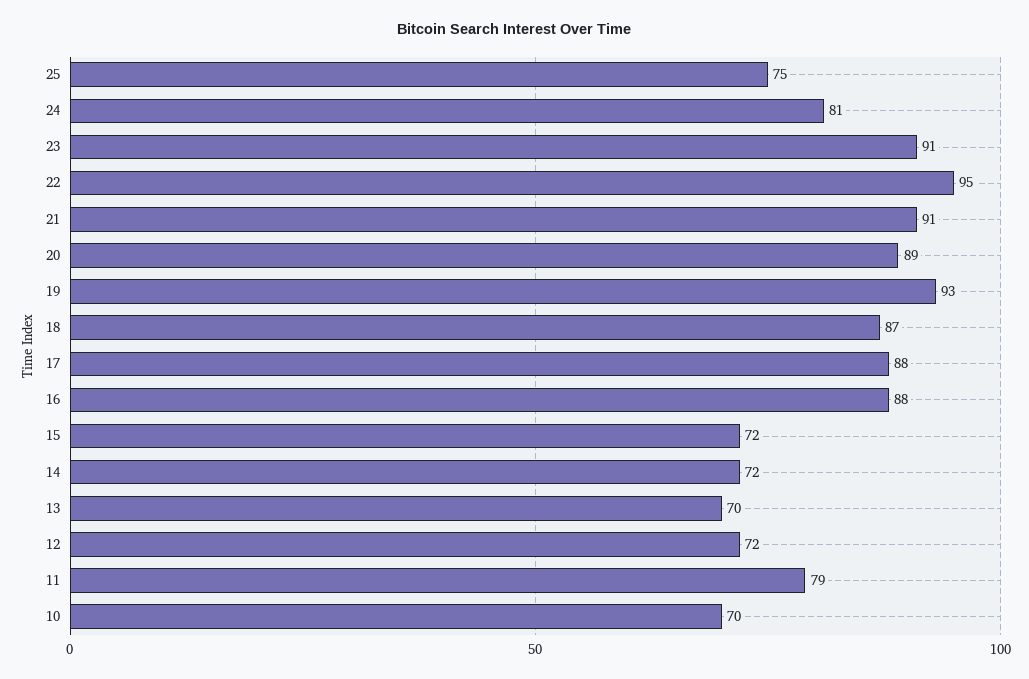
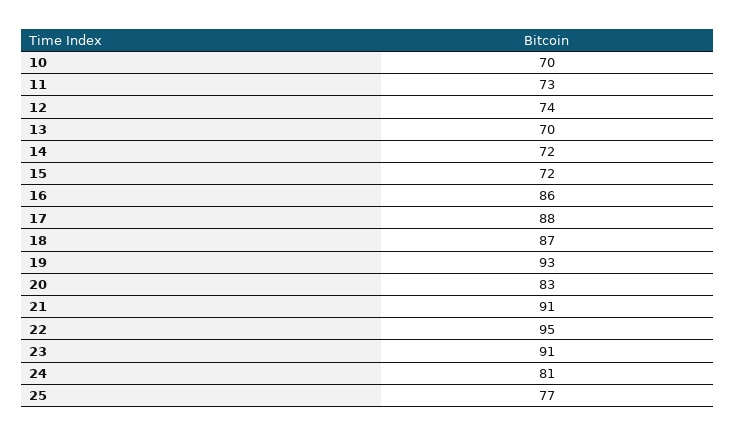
25: 75 -> 77
20: 89 -> 83
16: 88 -> 86
12: 72 -> 74
11: 79 -> 73

